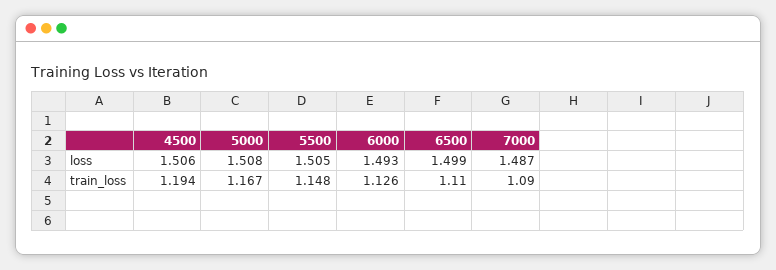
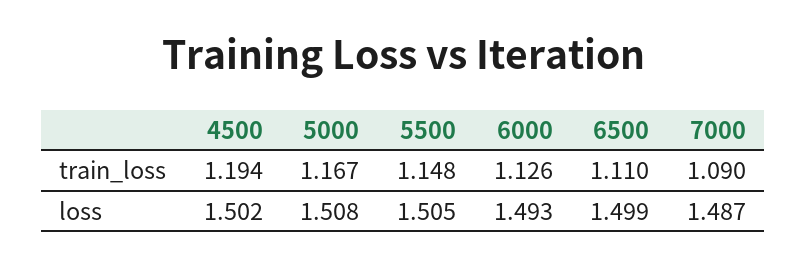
4500, loss: 1.506 -> 1.502

